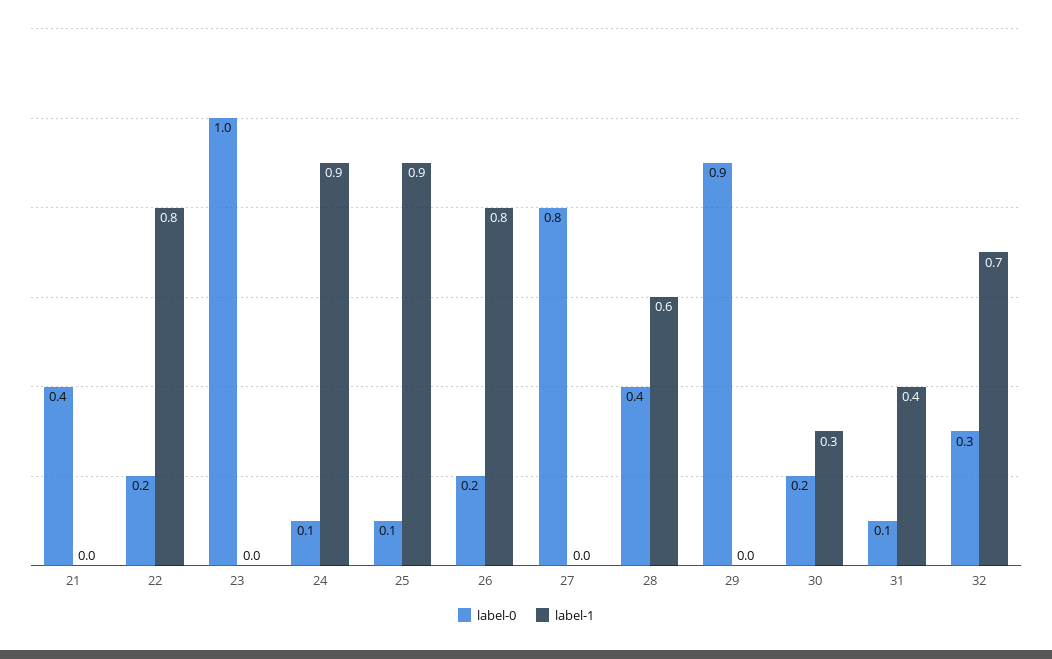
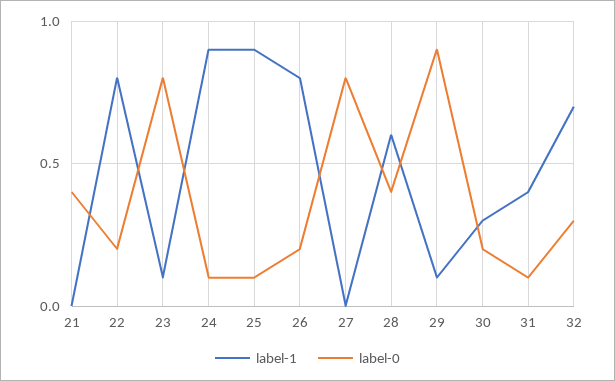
label-0, 23: 1 -> 0.8
label-1, 23: 0 -> 0.1
label-1, 29: 0 -> 0.1

